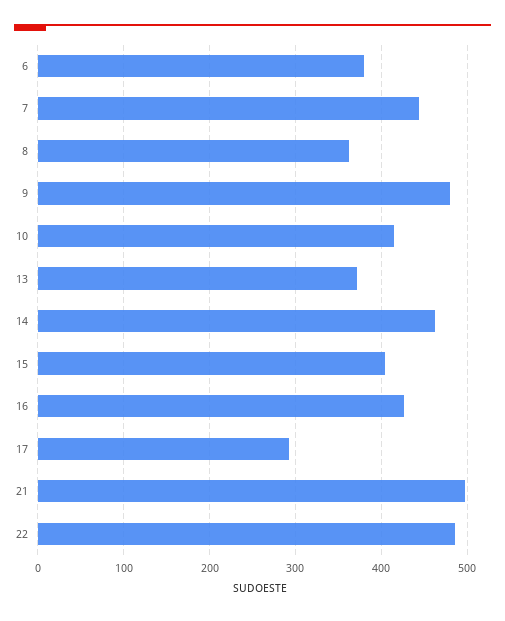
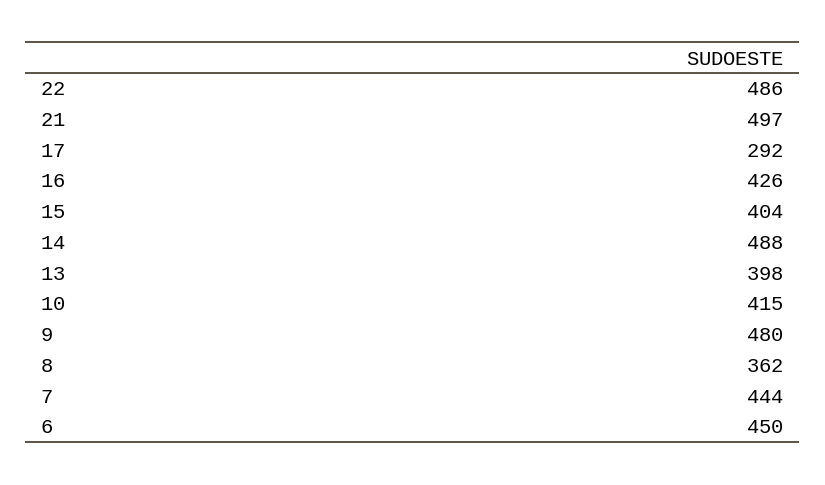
6: 380 -> 450
13: 370 -> 398
14: 460 -> 488

